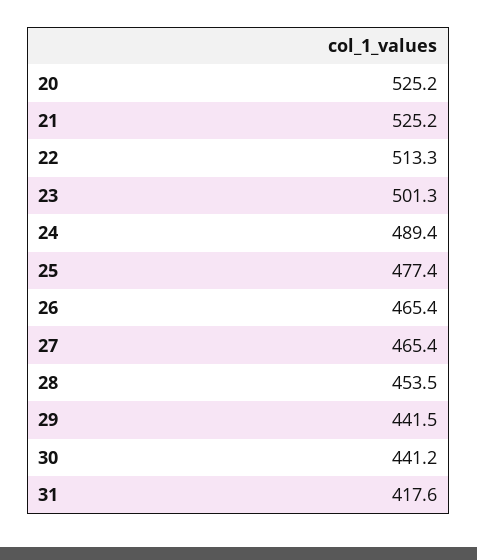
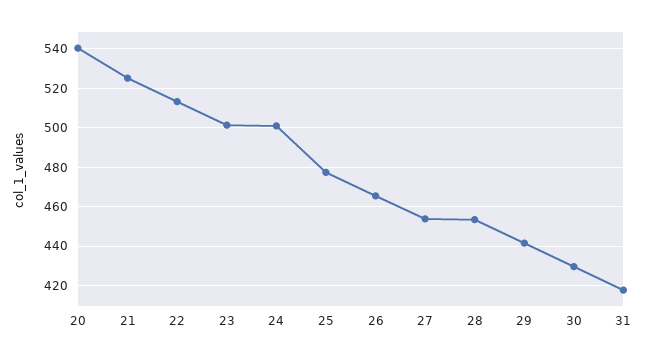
20: 525.2 -> 540
24: 489.4 -> 500
27: 465.4 -> 455
30: 441.2 -> 430

